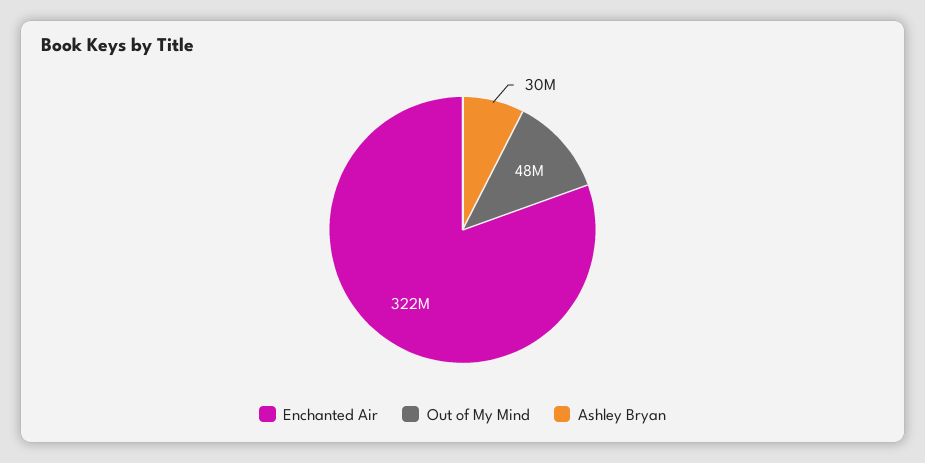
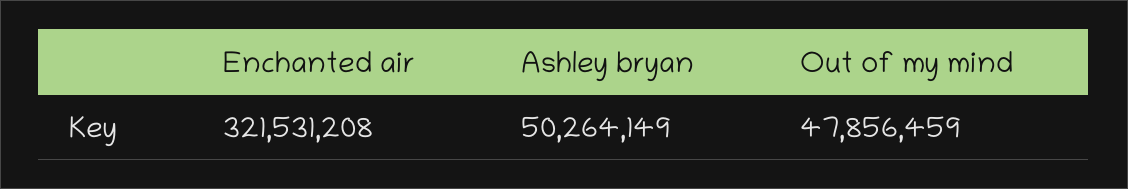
Ashley Bryan: 30000000 -> 50264149

